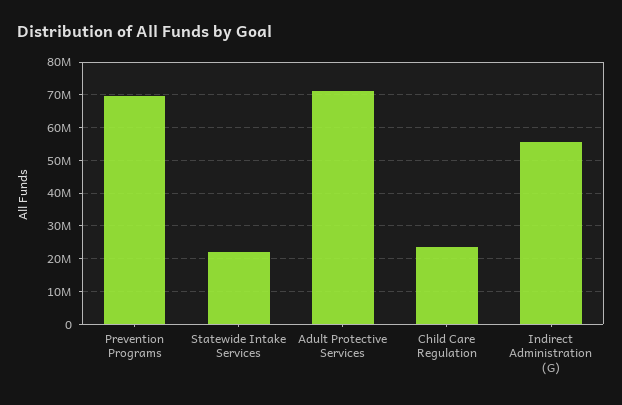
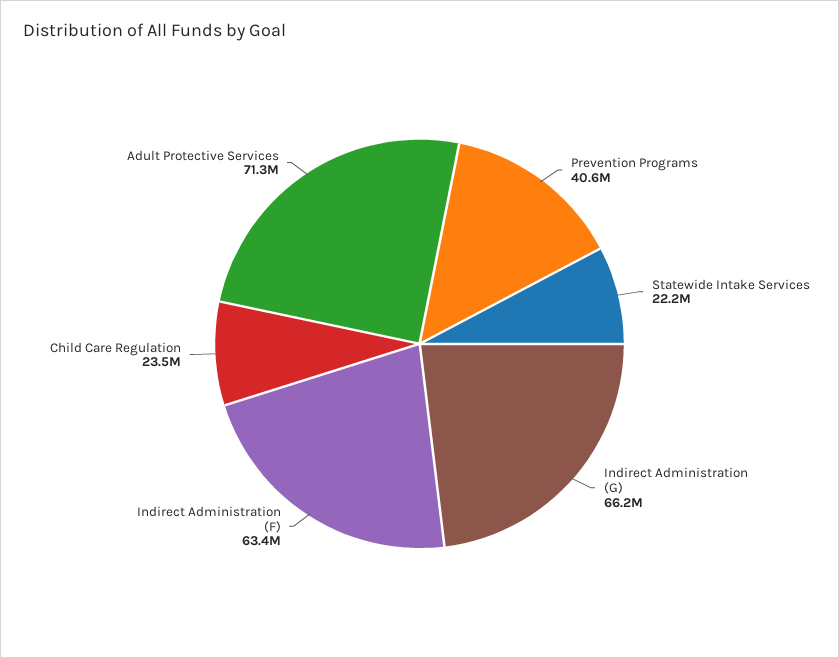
Prevention Programs: 70000000 -> 40600000
Indirect Administration (G): 56000000 -> 66200000
Indirect Administration (F): none -> 63400000

